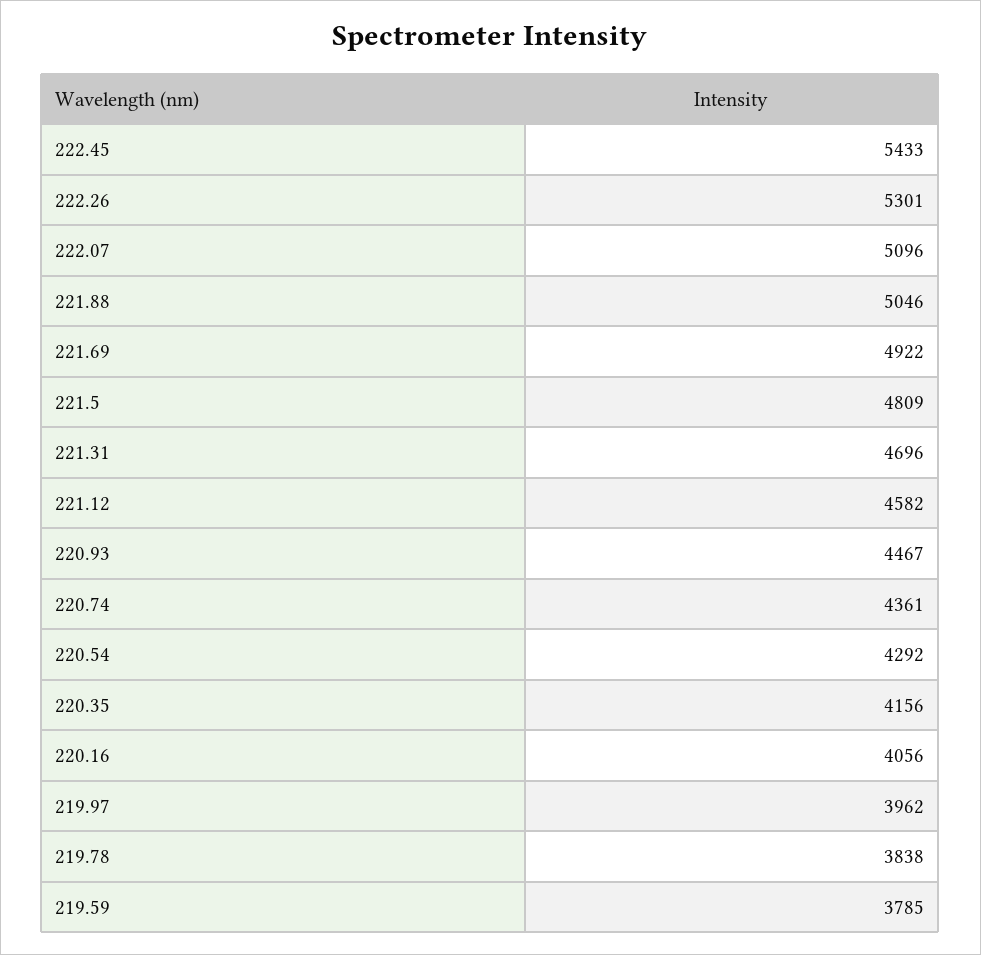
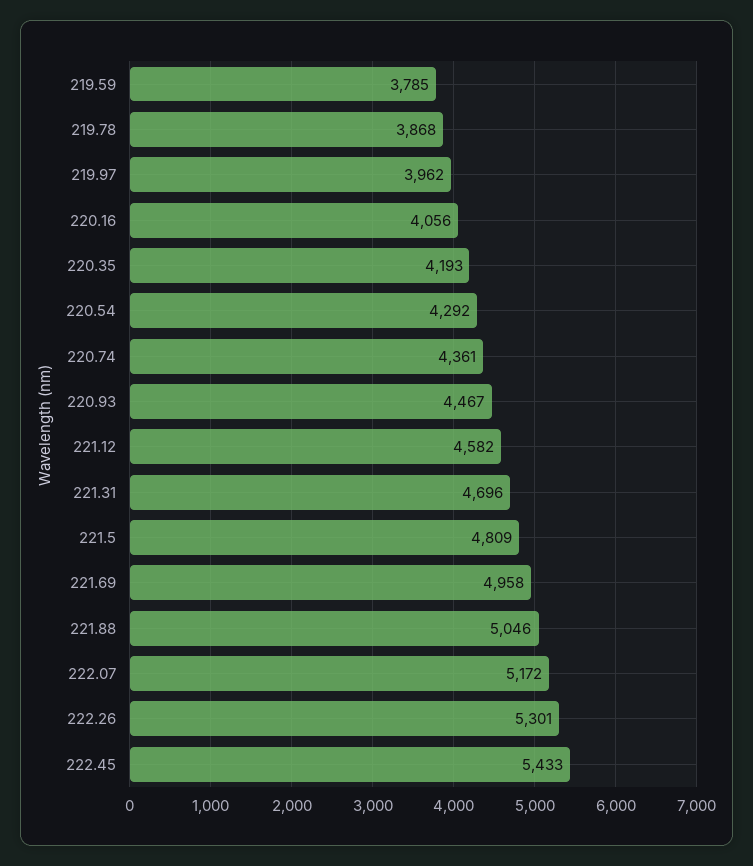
222.07: 5096 -> 5172
221.69: 4922 -> 4958
220.35: 4156 -> 4193
219.78: 3838 -> 3868

